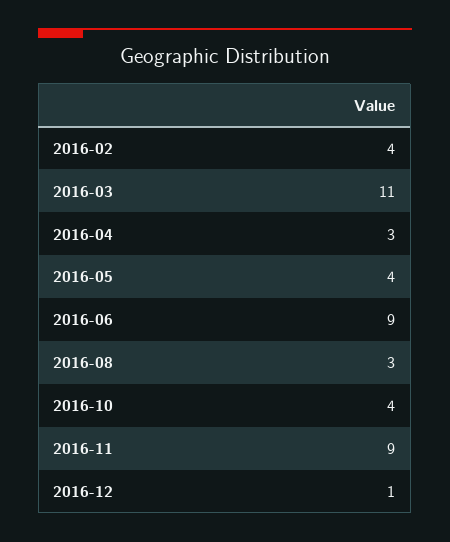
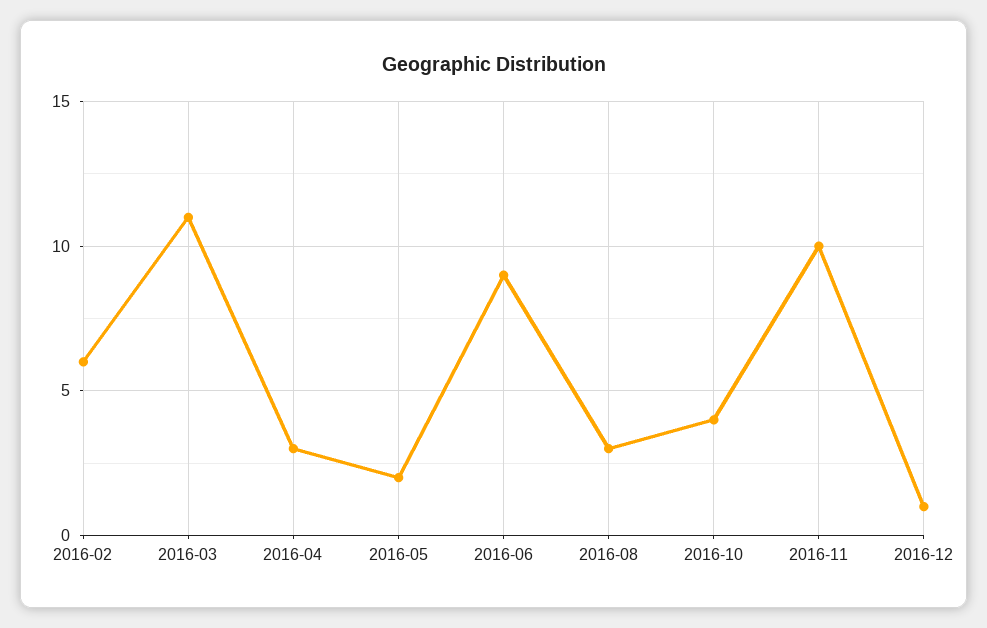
2016-02: 4 -> 6
2016-05: 4 -> 2
2016-11: 9 -> 10

